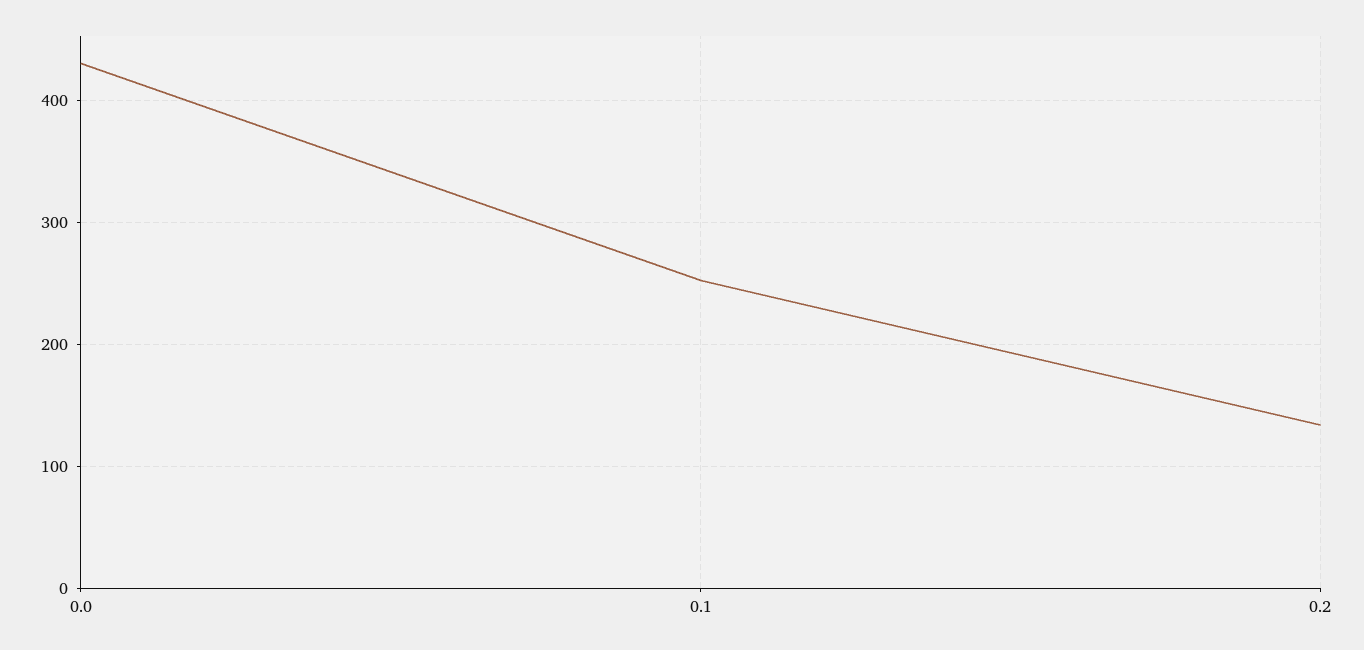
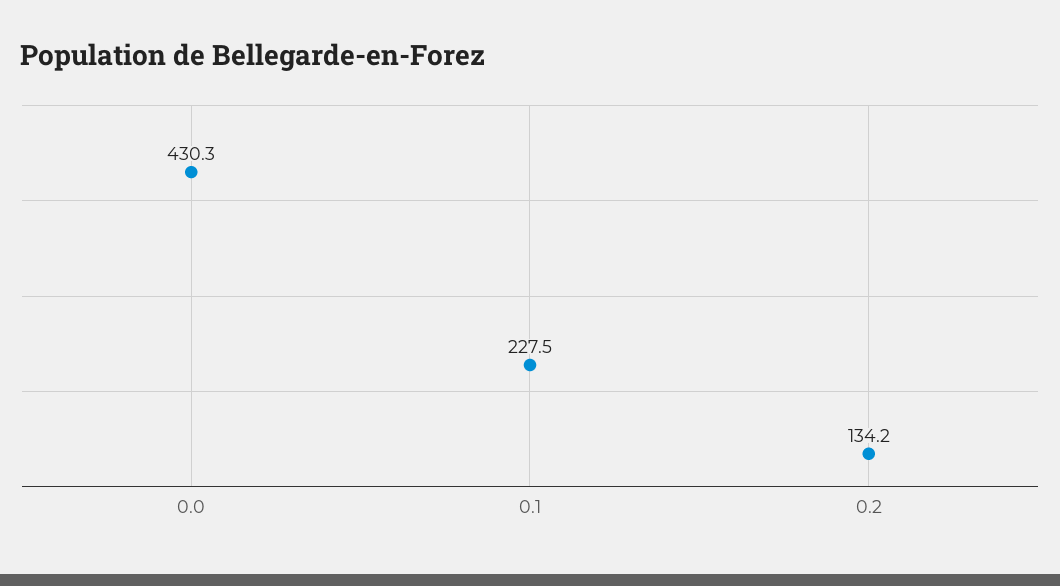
0.1: 250 -> 227.5

